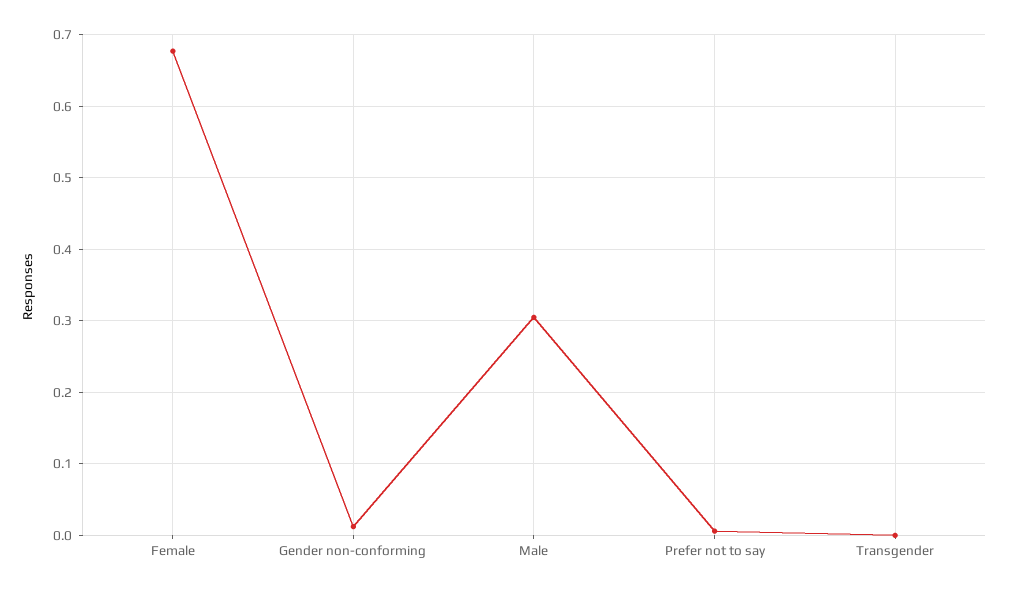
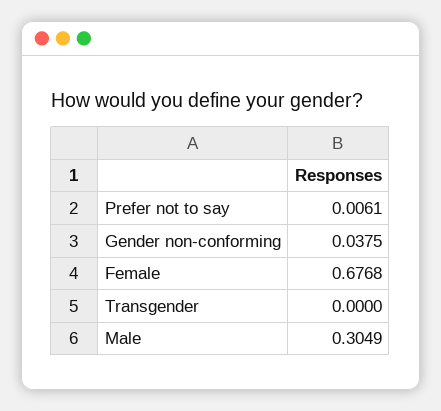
Gender non-conforming: 0.01 -> 0.0375

